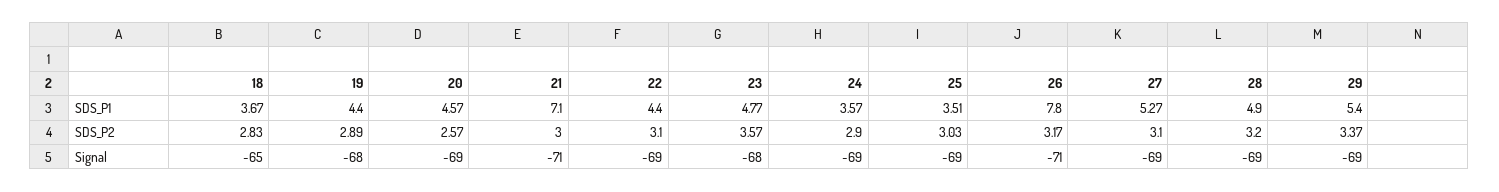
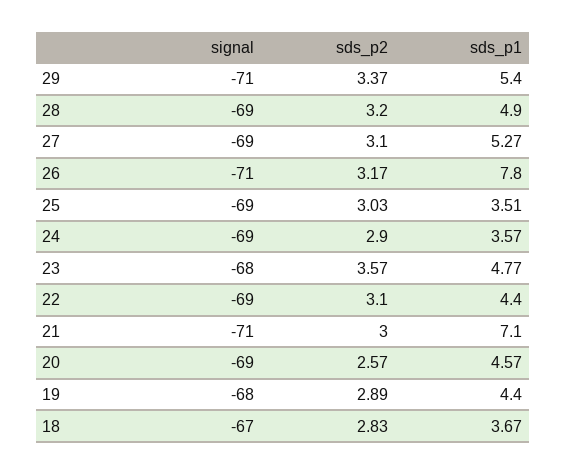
18, Signal: -65 -> -67
29, Signal: -69 -> -71

